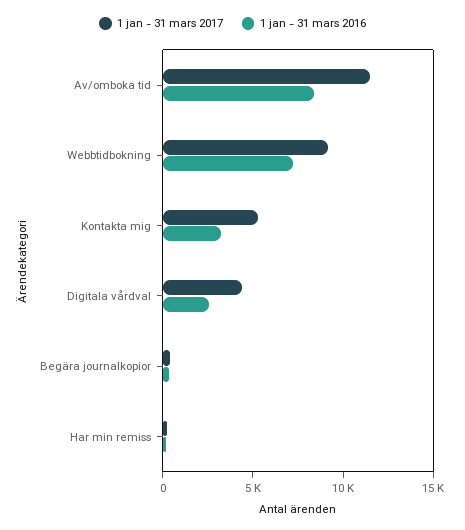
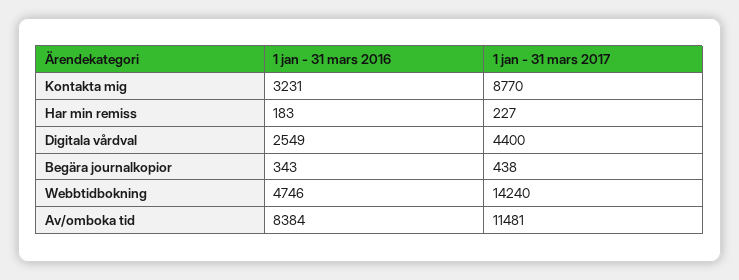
1 jan - 31 mars 2017, Webbtidbokning: 9000 -> 14240
1 jan - 31 mars 2016, Webbtidbokning: 7000 -> 4746
1 jan - 31 mars 2017, Kontakta mig: 5000 -> 8770

